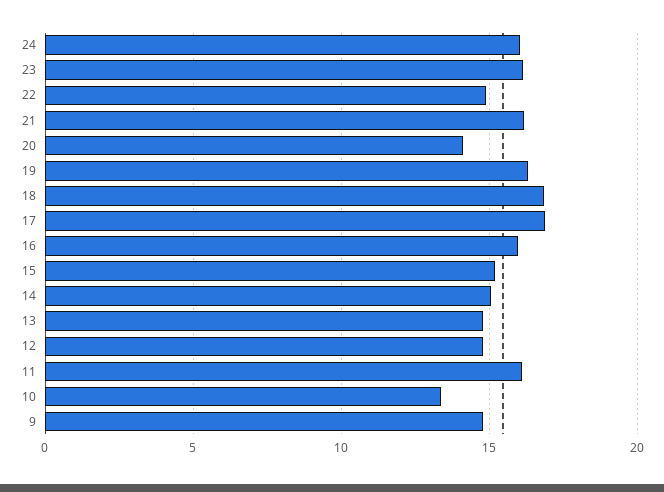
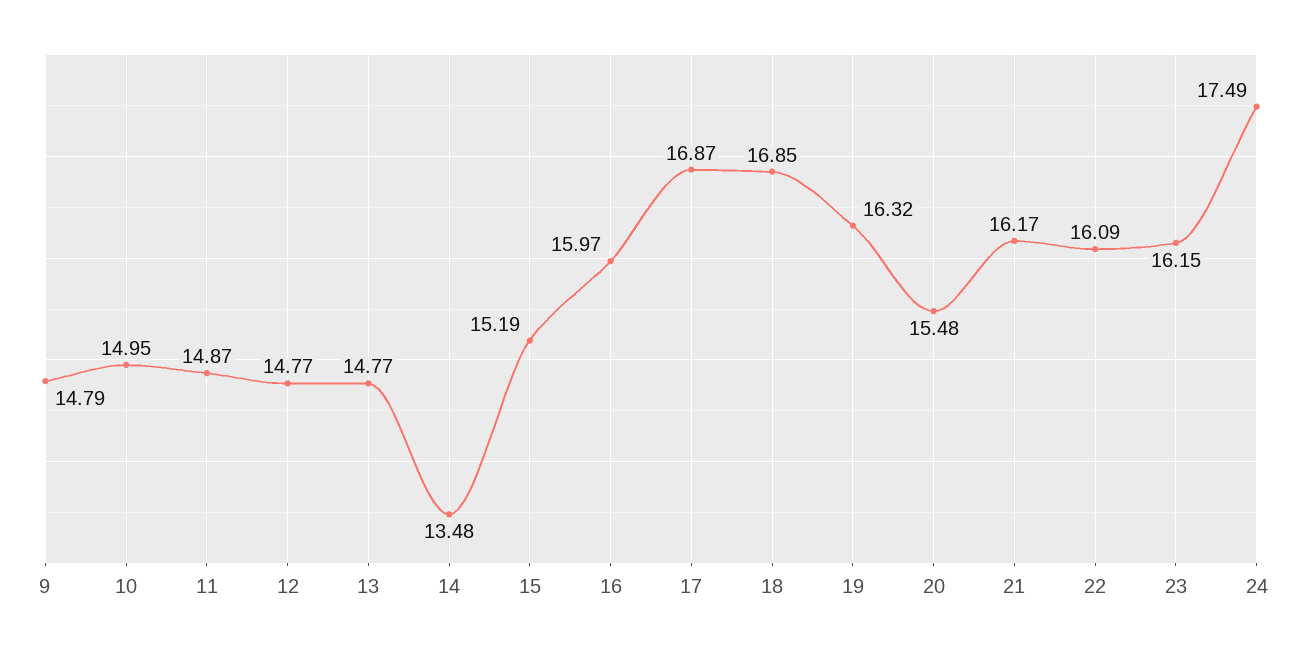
24: 16 -> 17.49
22: 15 -> 16.09
20: 14 -> 15.48
14: 15 -> 13.48
11: 16 -> 14.87
10: 13.5 -> 14.95

